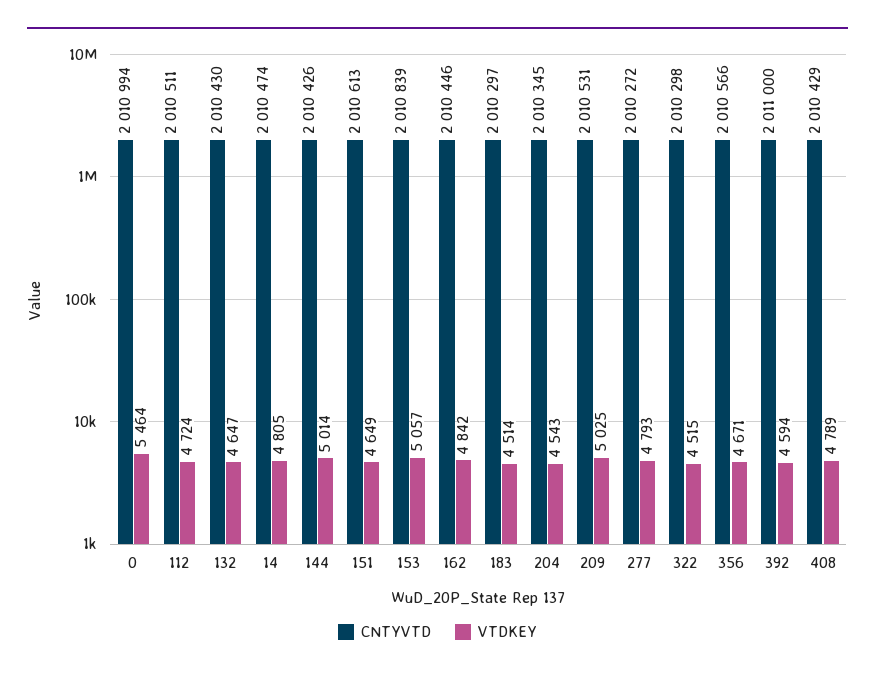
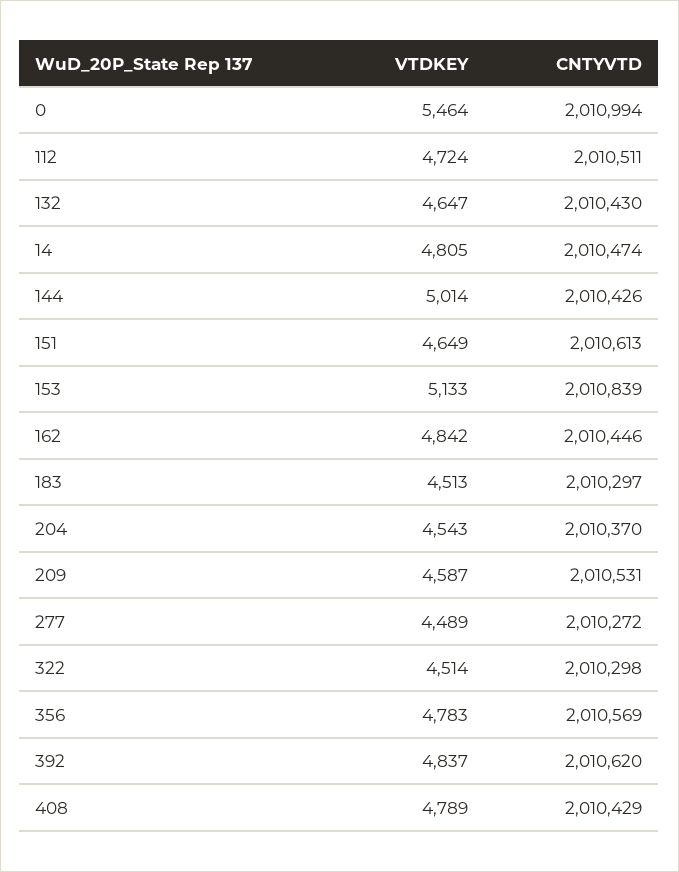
VTDKEY, 153: 5057 -> 5133
VTDKEY, 183: 4514 -> 4513
CNTYVTD, 204: 2010345 -> 2010370
VTDKEY, 209: 5025 -> 4587
VTDKEY, 277: 4793 -> 4489
VTDKEY, 322: 4515 -> 4514
CNTYVTD, 356: 2010566 -> 2010569
VTDKEY, 356: 4671 -> 4783
CNTYVTD, 392: 2011000 -> 2010620
VTDKEY, 392: 4594 -> 4837

